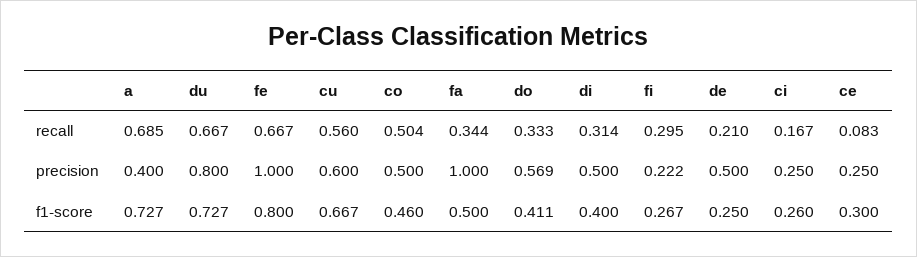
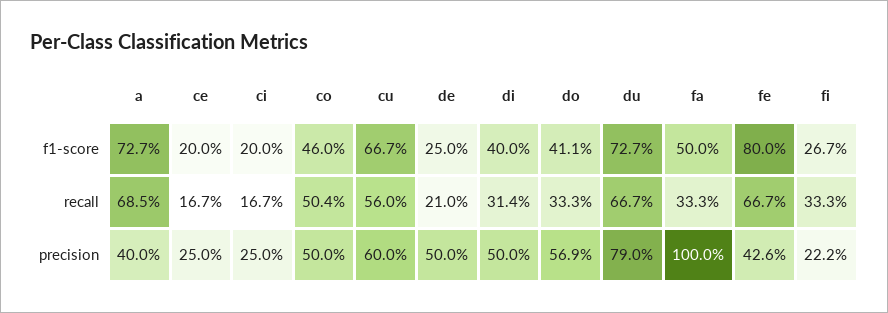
fa, recall: 0.344 -> 0.333
fi, recall: 0.295 -> 0.333
ce, recall: 0.083 -> 0.167
du, precision: 0.8 -> 0.79
fe, precision: 1 -> 0.426
ci, f1-score: 0.26 -> 0.2
ce, f1-score: 0.3 -> 0.2

